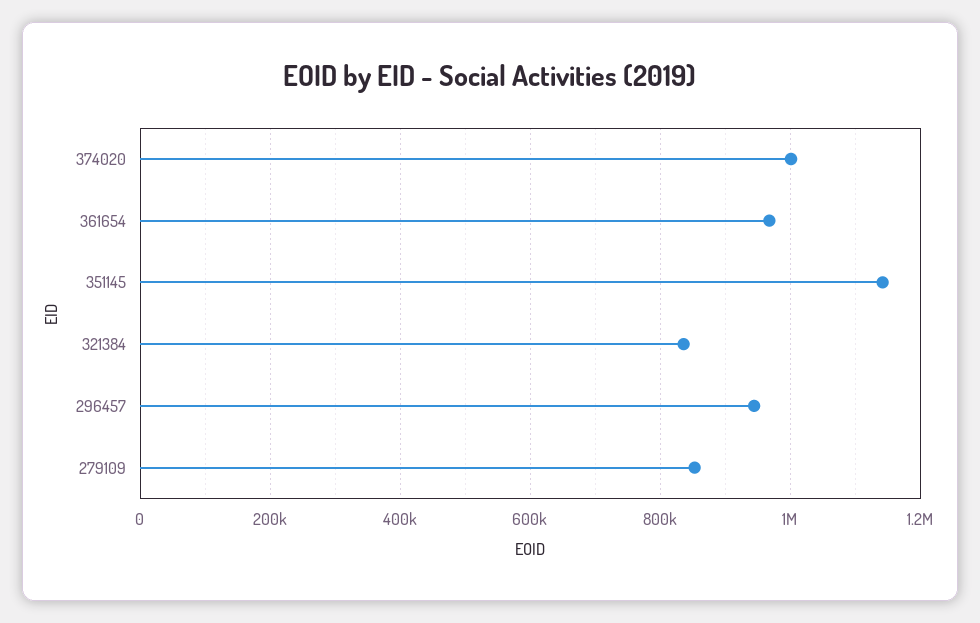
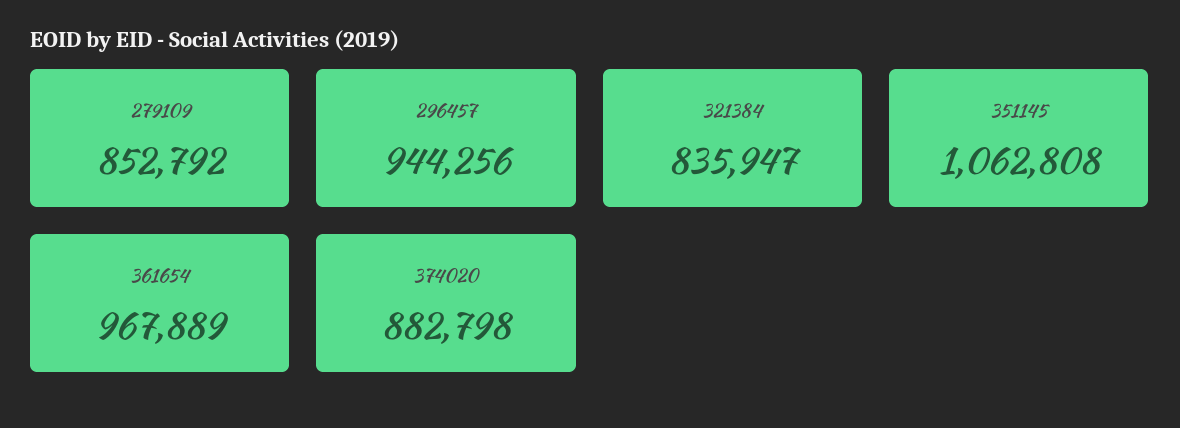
374020: 1000000 -> 882798
351145: 1140000 -> 1062808

